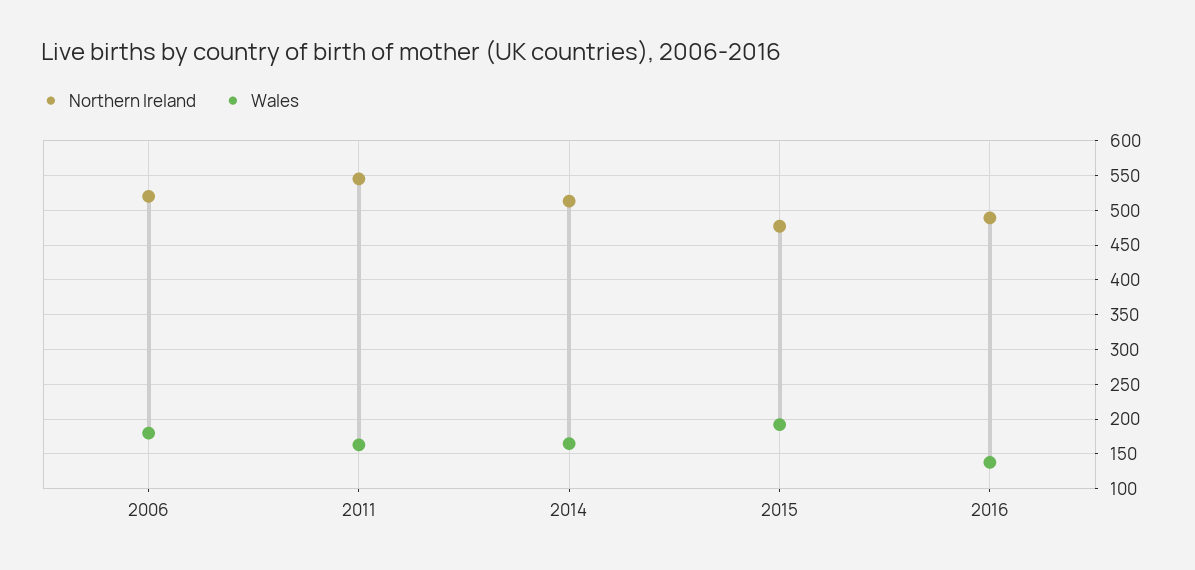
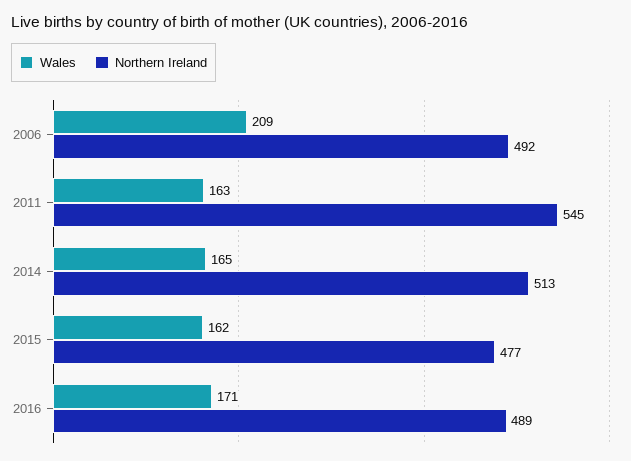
Northern Ireland, 2006: 520 -> 492
Wales, 2006: 180 -> 209
Wales, 2015: 190 -> 162
Wales, 2016: 140 -> 171

